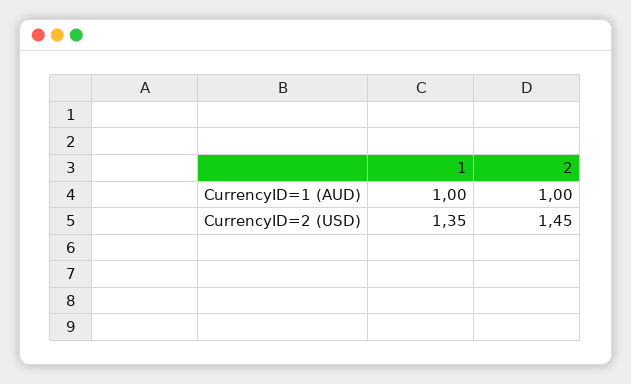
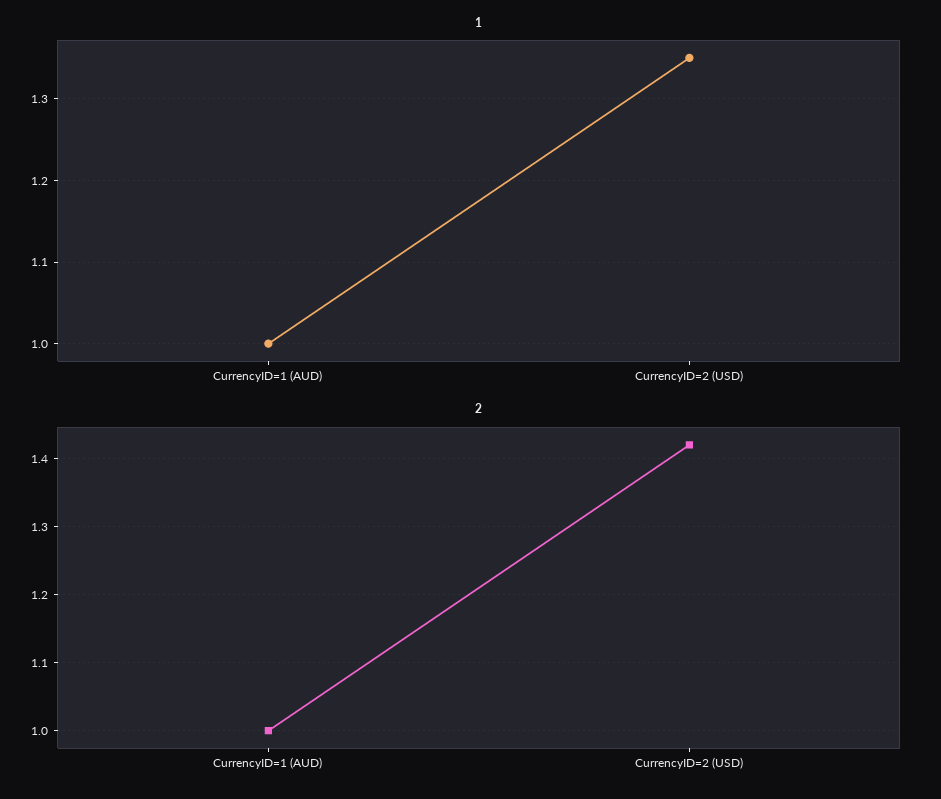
2, CurrencyID=2 (USD): 1.45 -> 1.42

